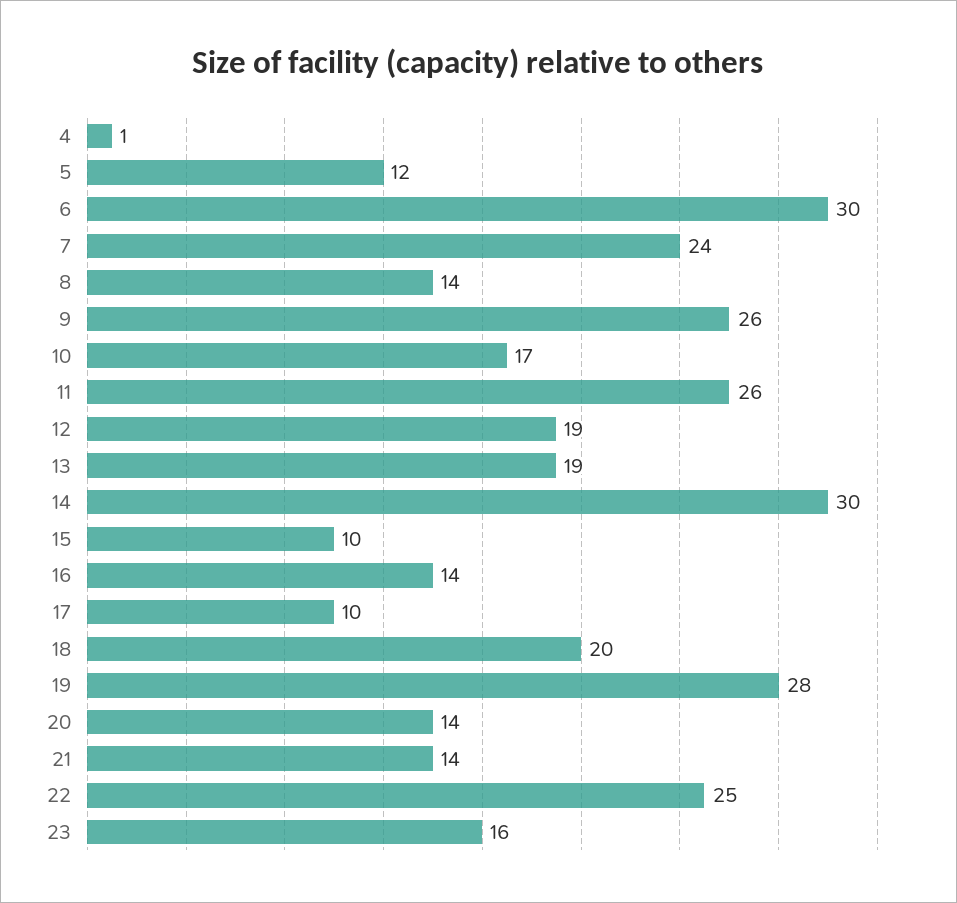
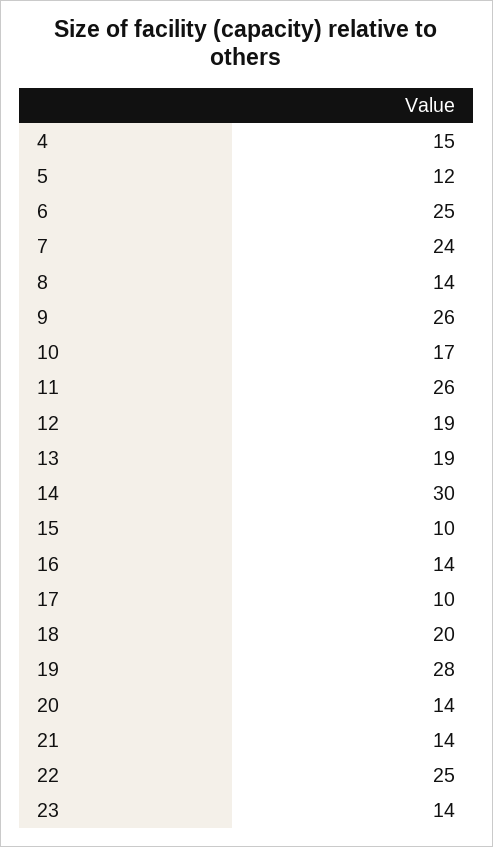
4: 1 -> 15
6: 30 -> 25
23: 16 -> 14

